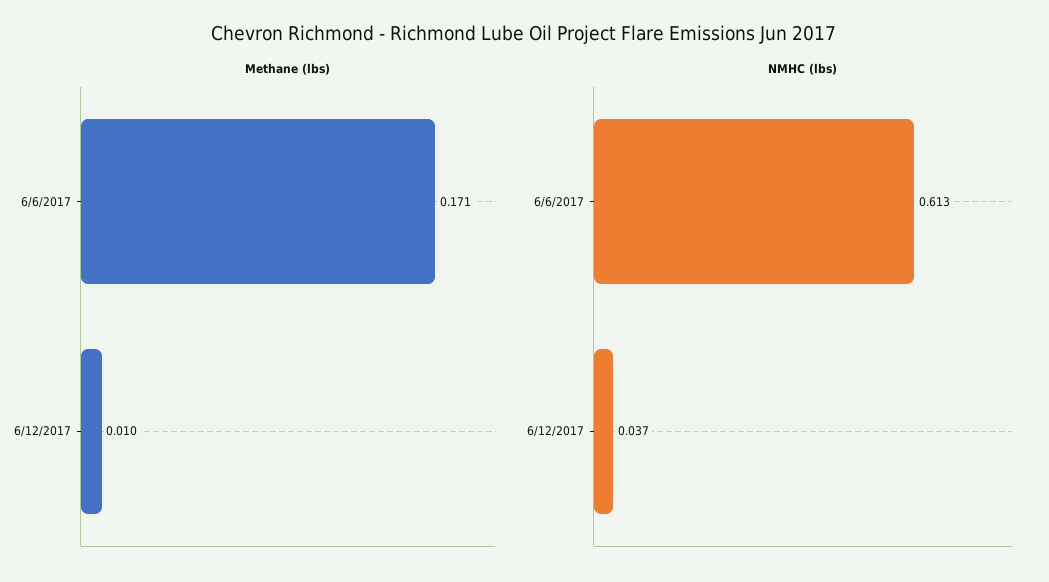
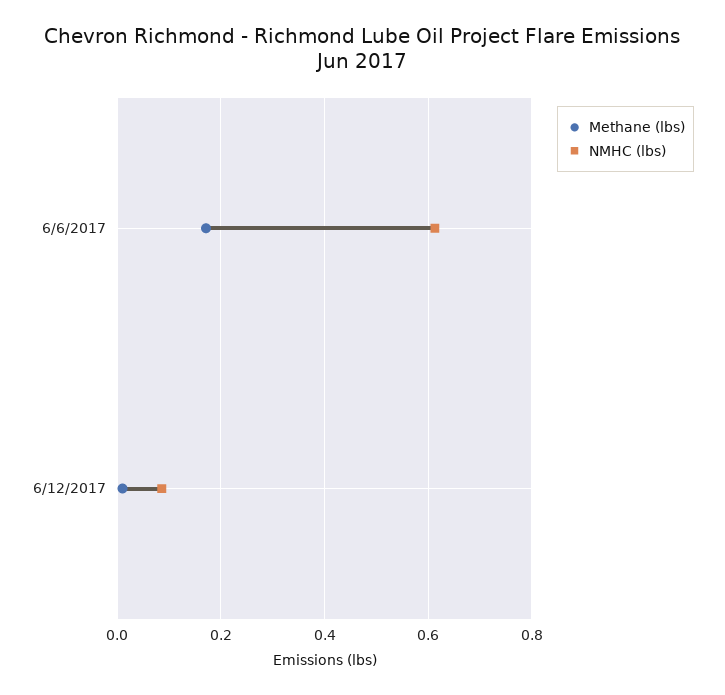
NMHC (lbs), 6/12/2017: 0.037 -> 0.08

